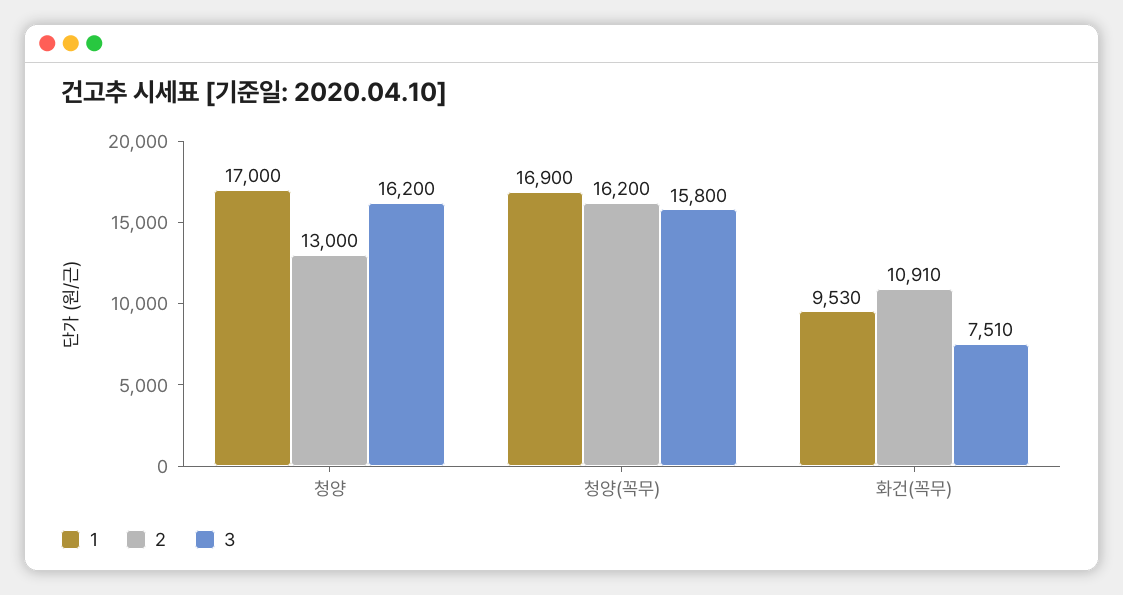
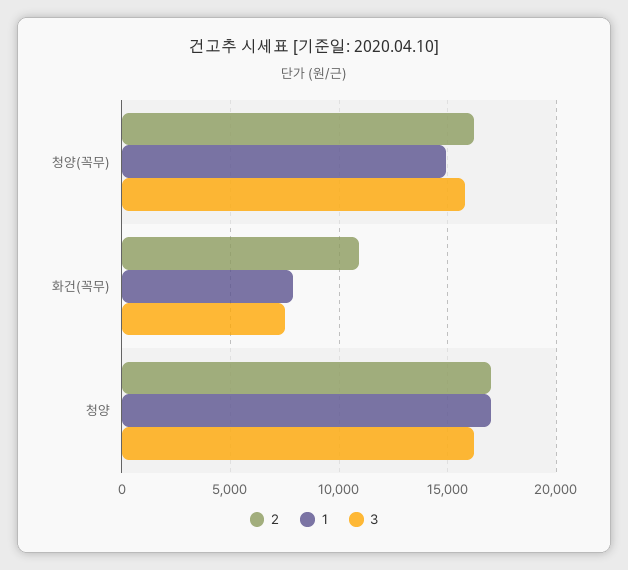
2, 청양: 13000 -> 17000
1, 청양(꼭무): 16900 -> 15000
1, 화건(꼭무): 9530 -> 8000

